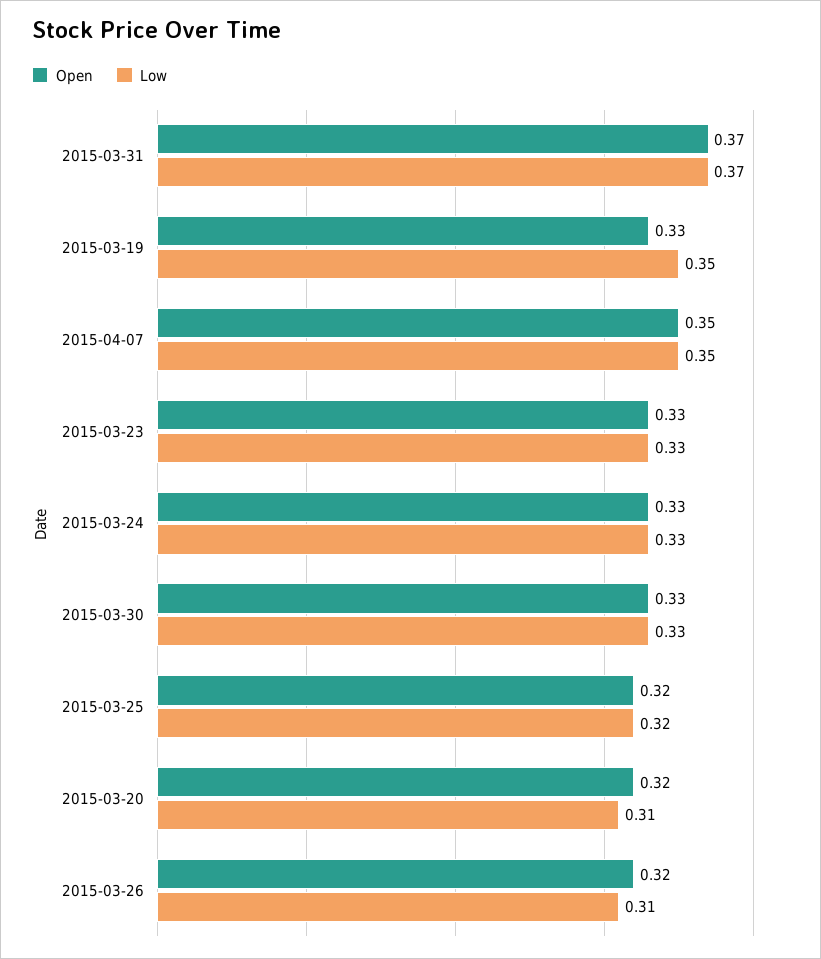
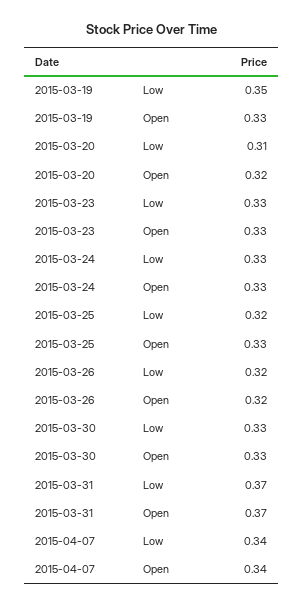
Open, 2015-04-07: 0.35 -> 0.34
Low, 2015-04-07: 0.35 -> 0.34
Open, 2015-03-25: 0.32 -> 0.33
Low, 2015-03-26: 0.31 -> 0.32

